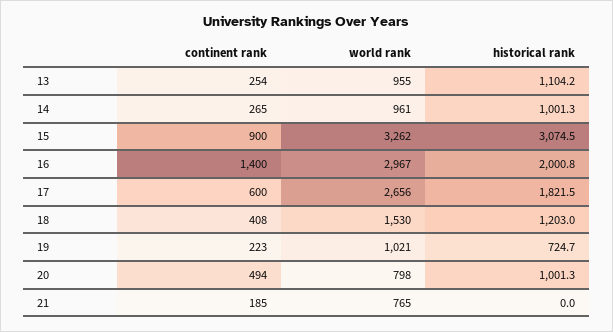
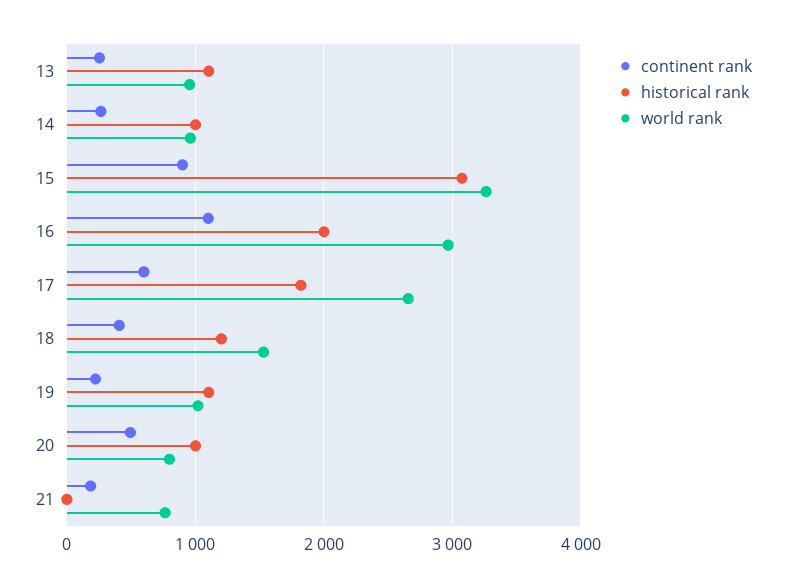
continent rank, 16: 1400 -> 1100
historical rank, 19: 724.7 -> 1100

